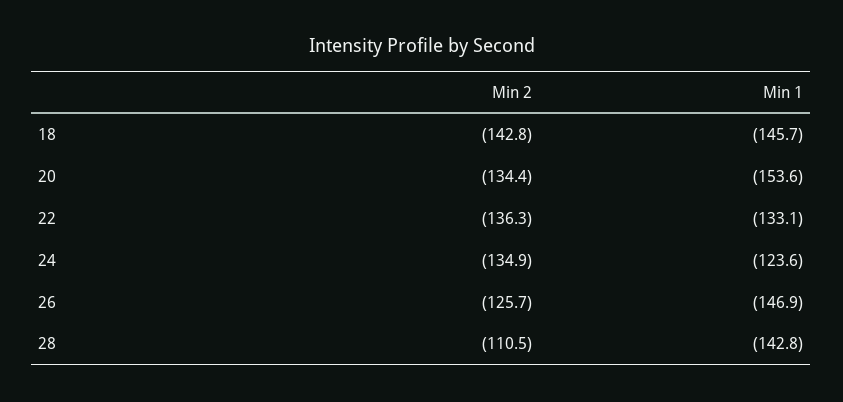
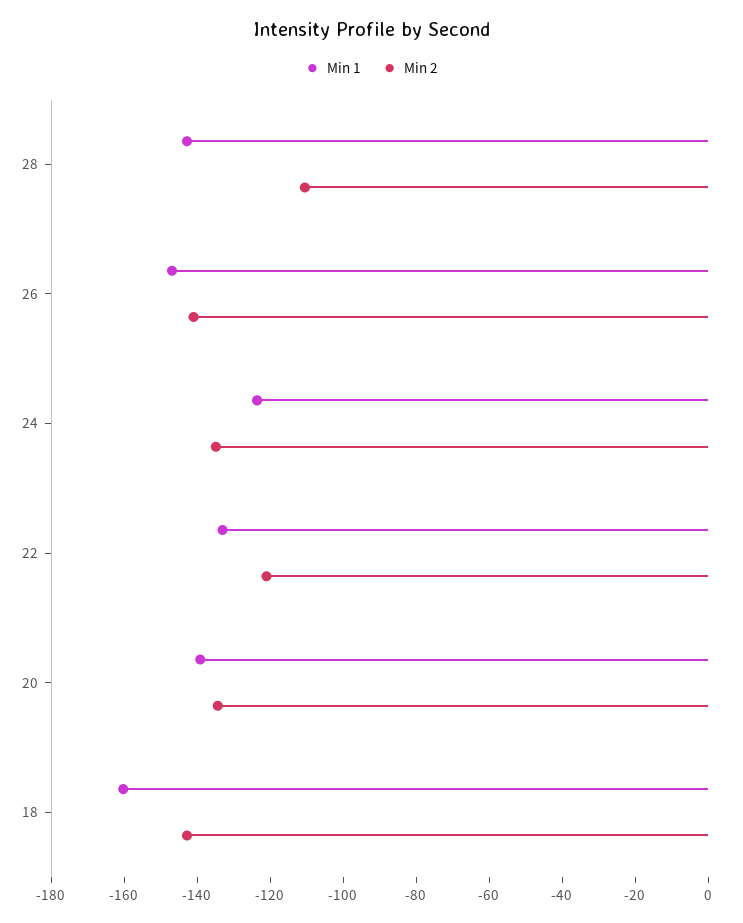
Min 1, 18: -145.7 -> -160
Min 1, 20: -153.6 -> -140
Min 2, 22: -136.3 -> -120
Min 2, 26: -125.7 -> -140

